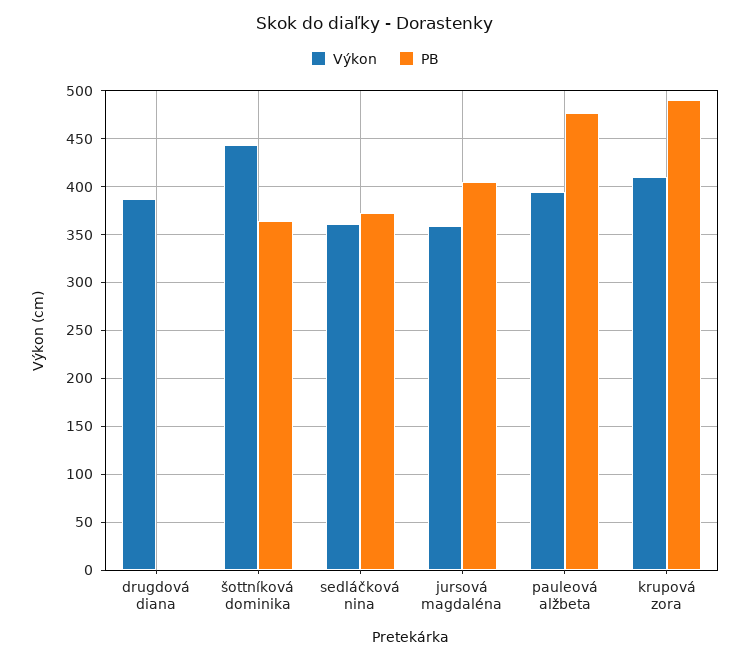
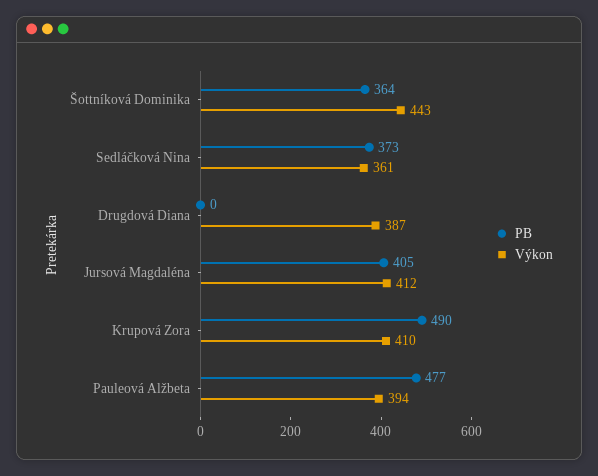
Výkon, jursová magdaléna: 360 -> 412

